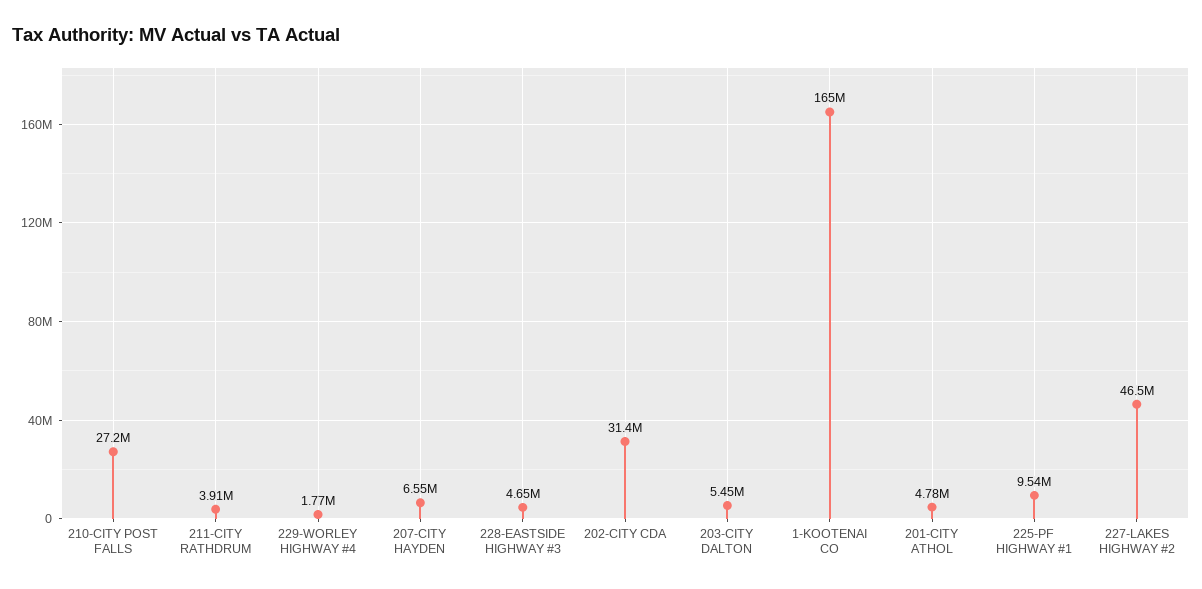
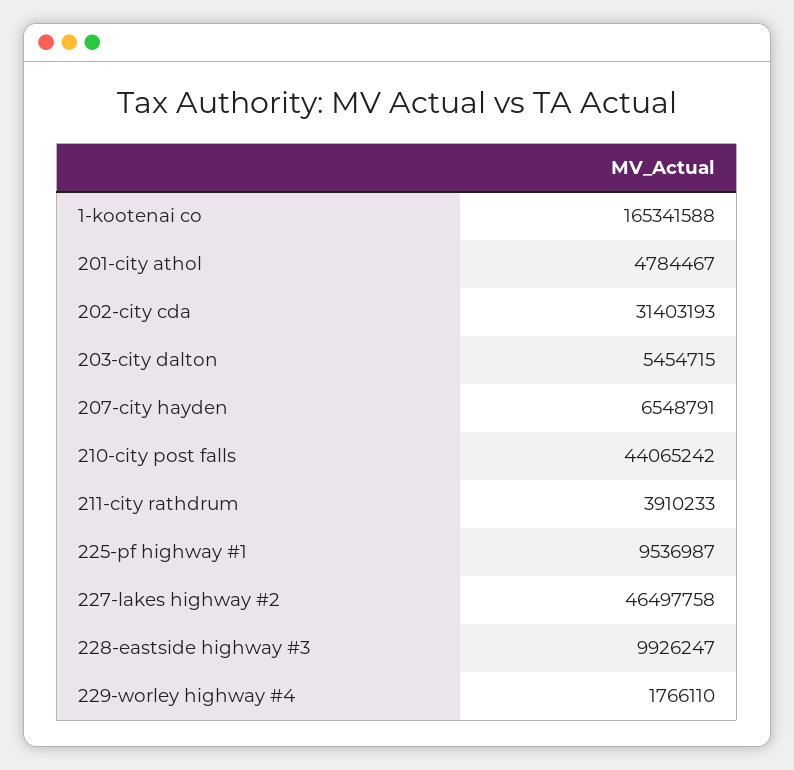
210-CITY POST FALLS: 27200000 -> 44065242
228-EASTSIDE HIGHWAY #3: 4650000 -> 9926247

